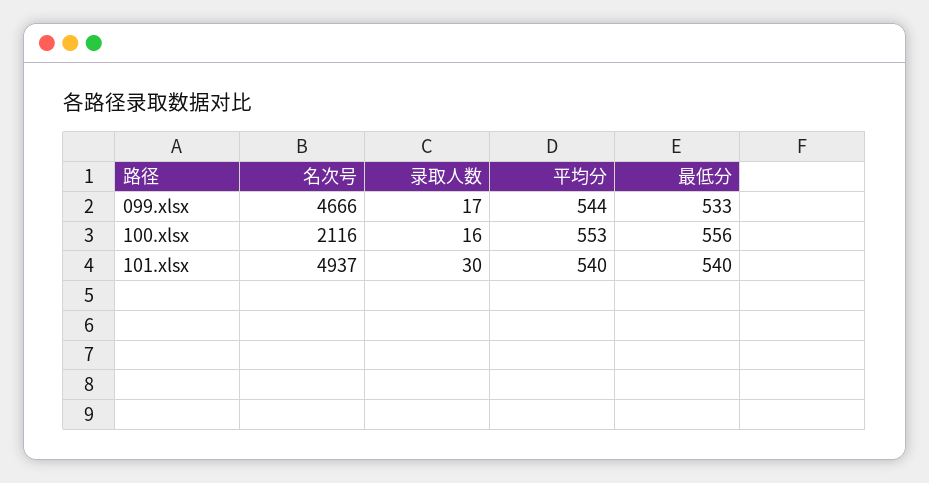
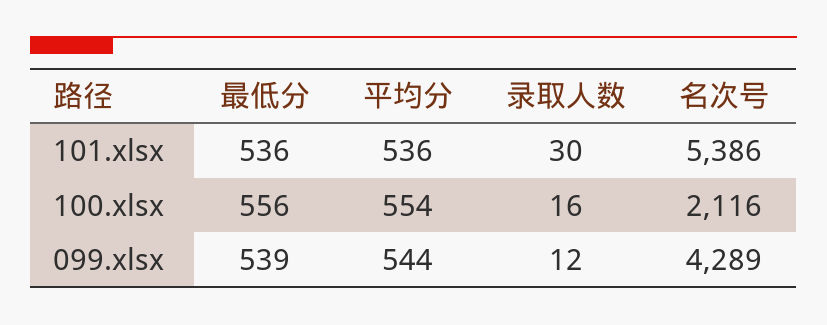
名次号, 099.xlsx: 4666 -> 4289
录取人数, 099.xlsx: 17 -> 12
最低分, 099.xlsx: 533 -> 539
平均分, 100.xlsx: 553 -> 554
名次号, 101.xlsx: 4937 -> 5386
平均分, 101.xlsx: 540 -> 536
最低分, 101.xlsx: 540 -> 536

